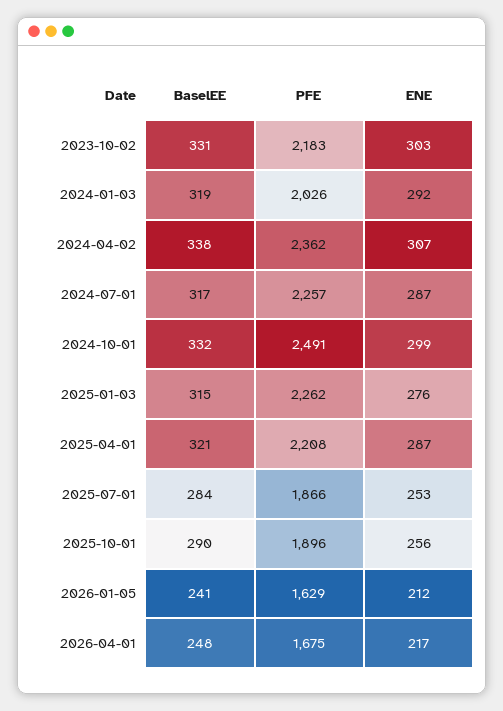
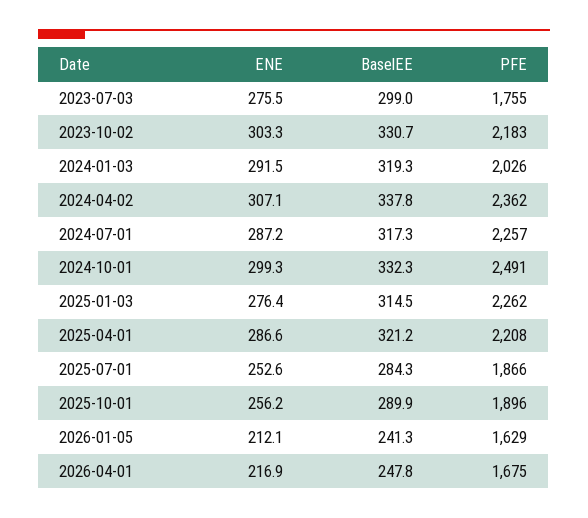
ENE, 2023-07-03: none -> 275.5
BaselEE, 2023-07-03: none -> 299
PFE, 2023-07-03: none -> 1755

